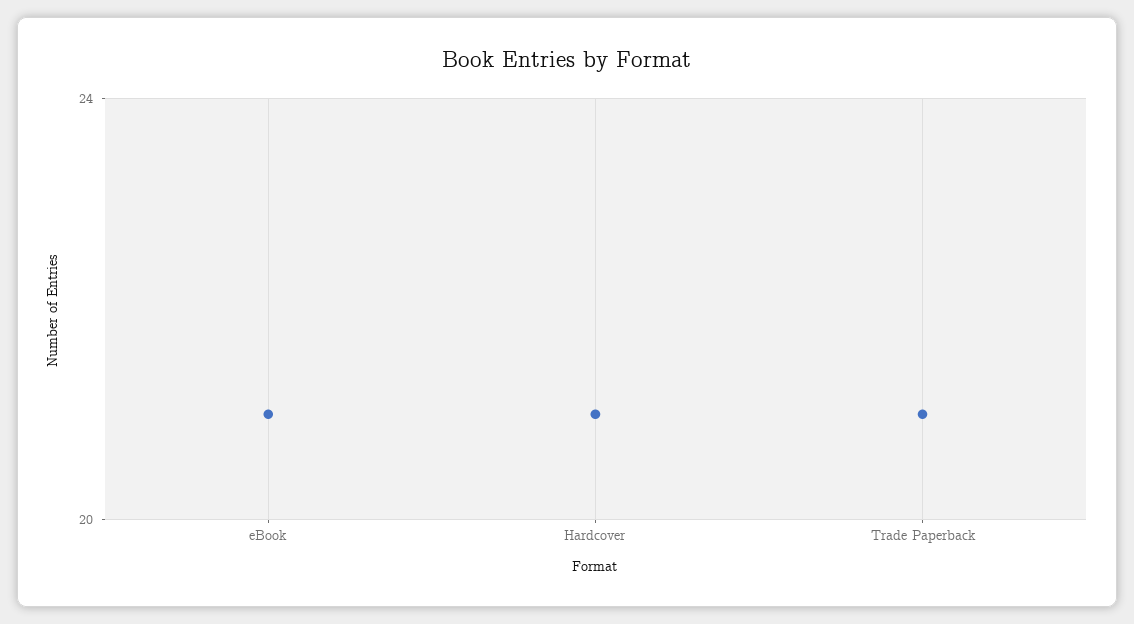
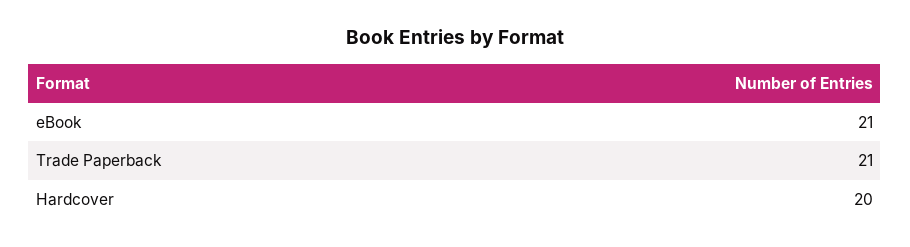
Hardcover: 21 -> 20

